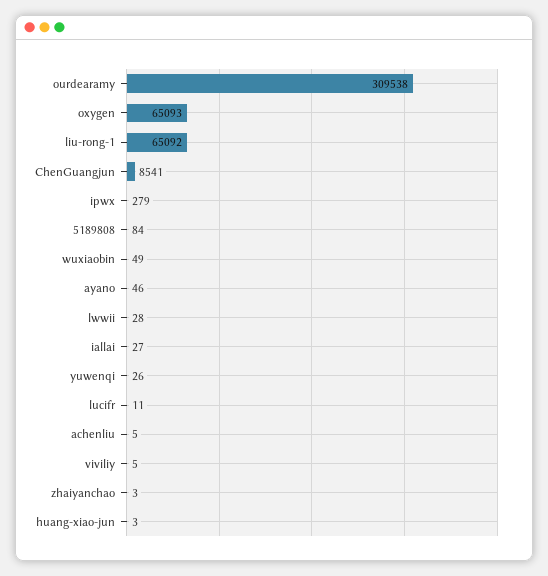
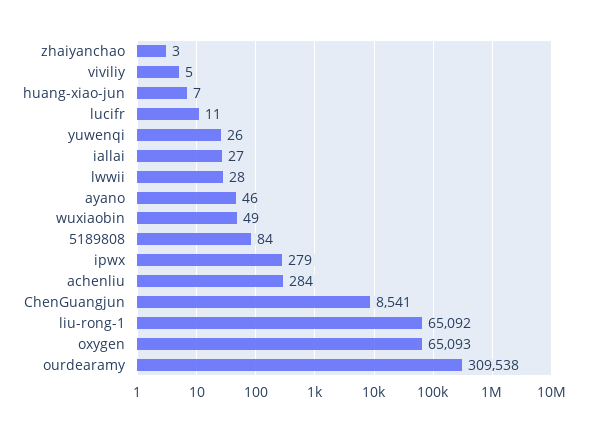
achenliu: 5 -> 284
huang-xiao-jun: 3 -> 7

